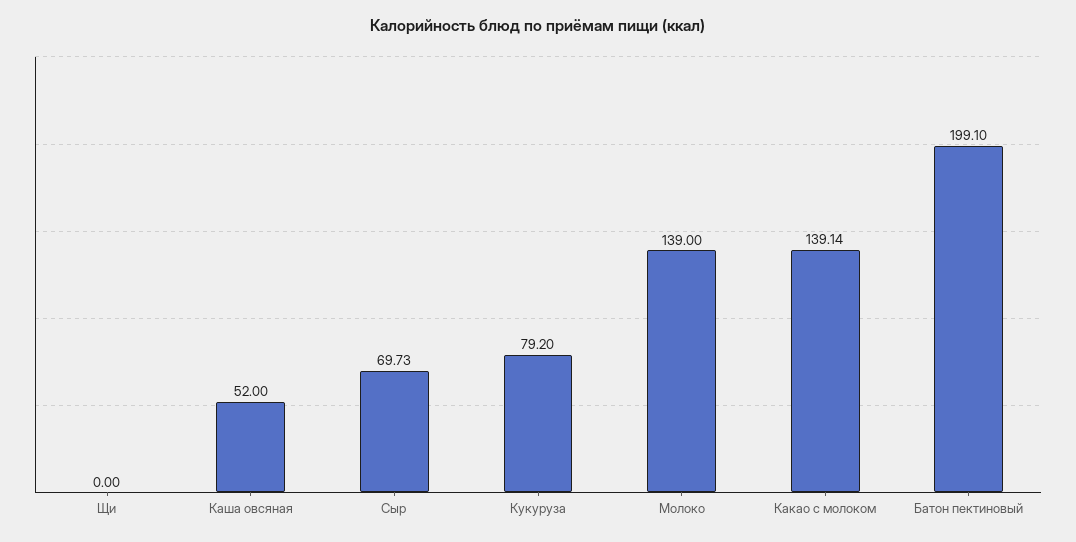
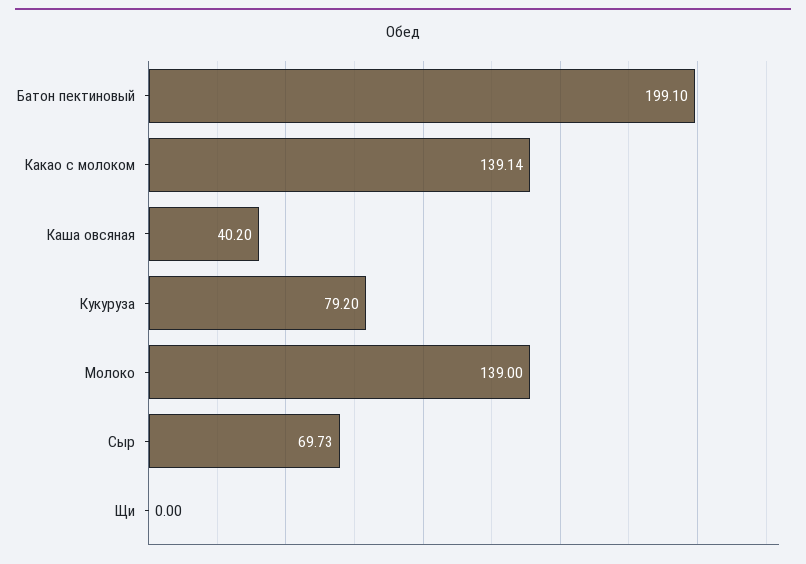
Каша овсяная: 52 -> 40.2

